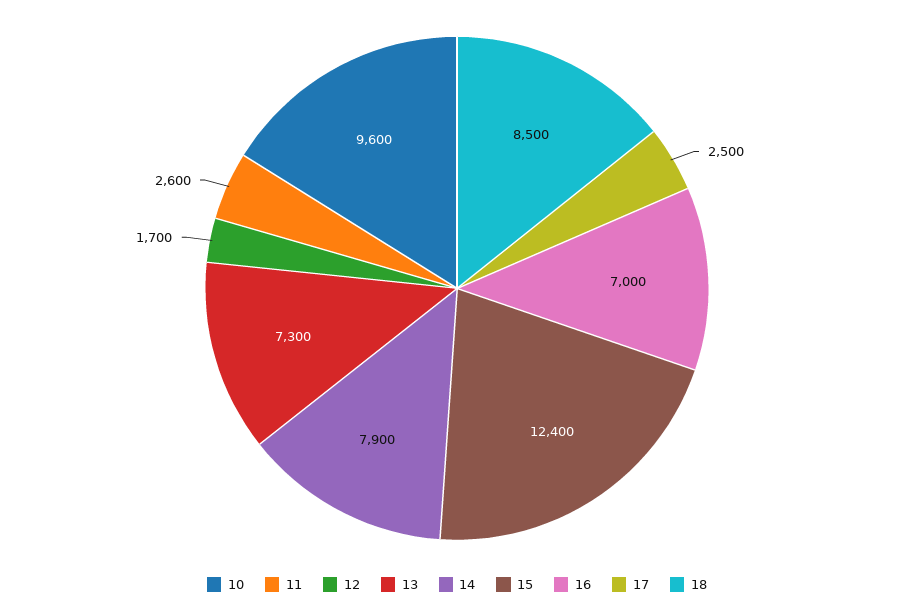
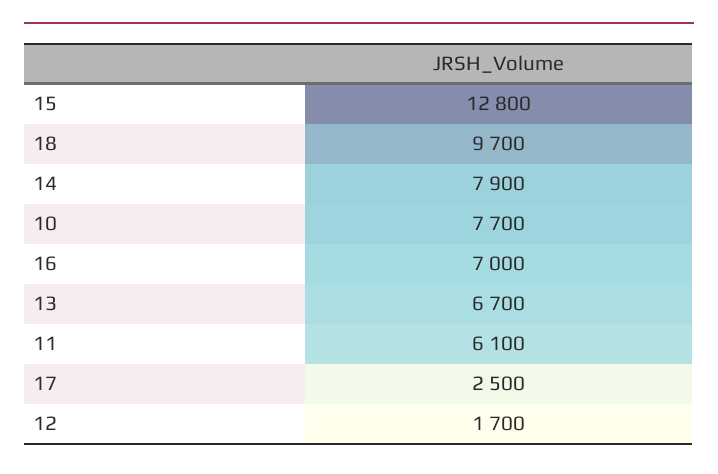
10: 9600 -> 7700
11: 2600 -> 6100
13: 7300 -> 6700
15: 12400 -> 12800
18: 8500 -> 9700

